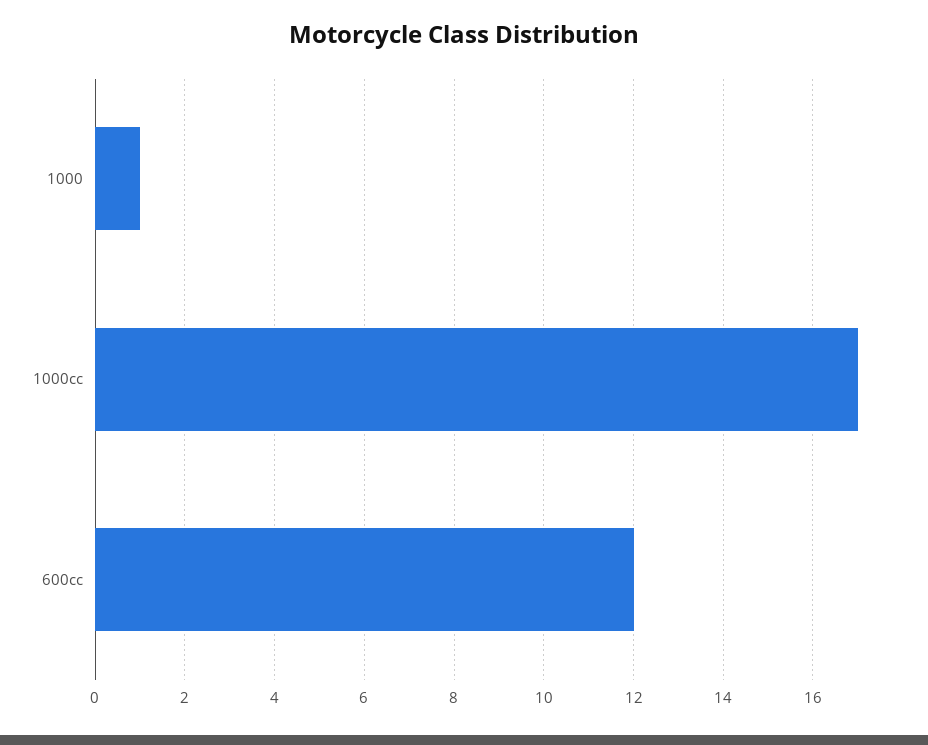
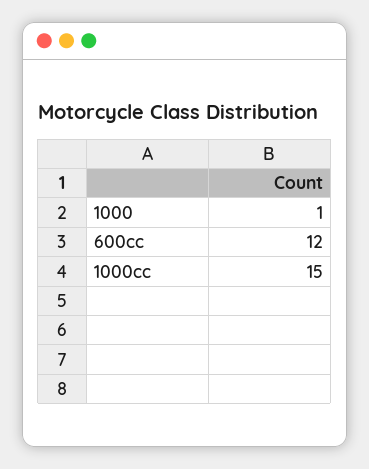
1000cc: 17 -> 15

